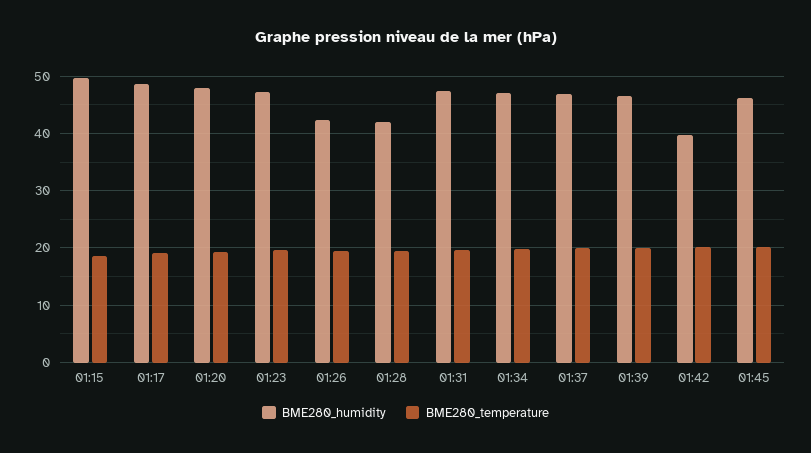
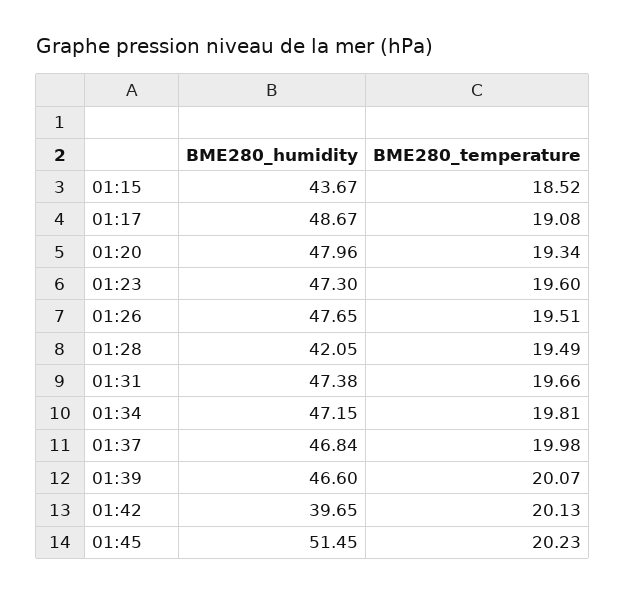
BME280_humidity, 01:15: 50 -> 43.67
BME280_humidity, 01:26: 42 -> 47.65
BME280_humidity, 01:45: 46 -> 51.45

